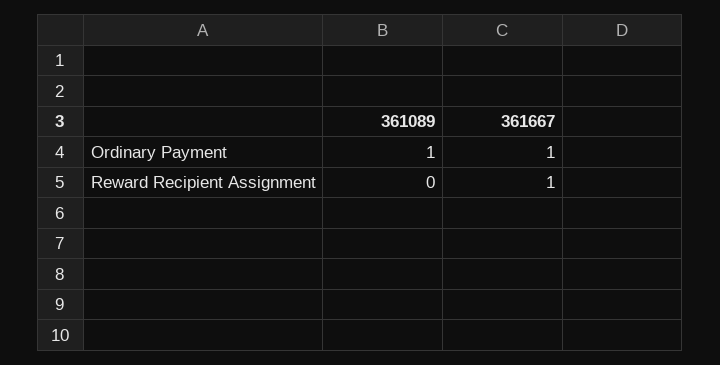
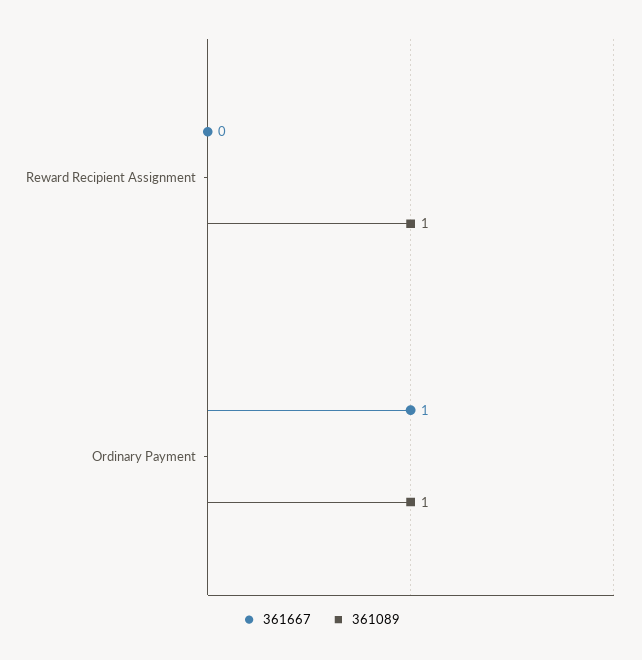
361089, Reward Recipient Assignment: 0 -> 1
361667, Reward Recipient Assignment: 1 -> 0

